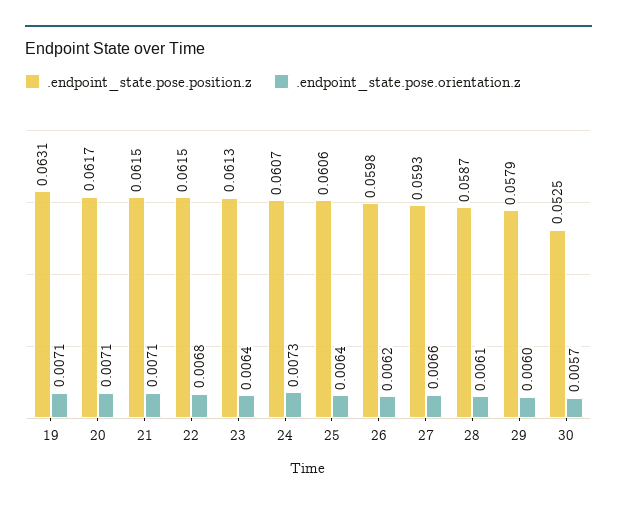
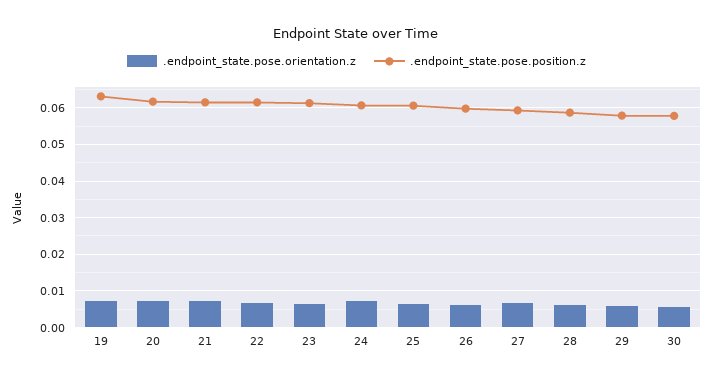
.endpoint_state.pose.position.z, 30: 0.0525 -> 0.058

